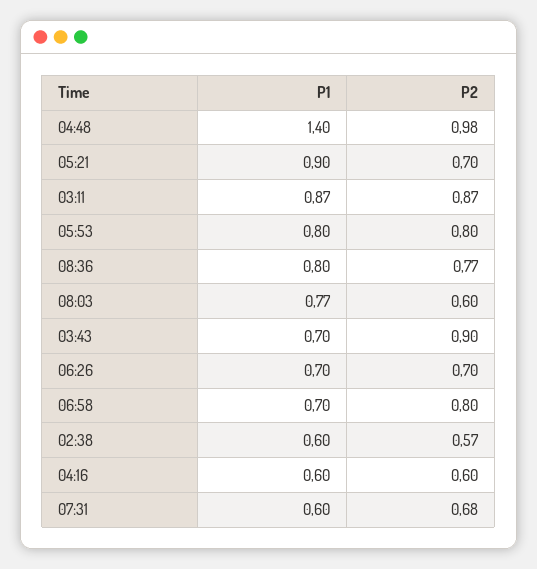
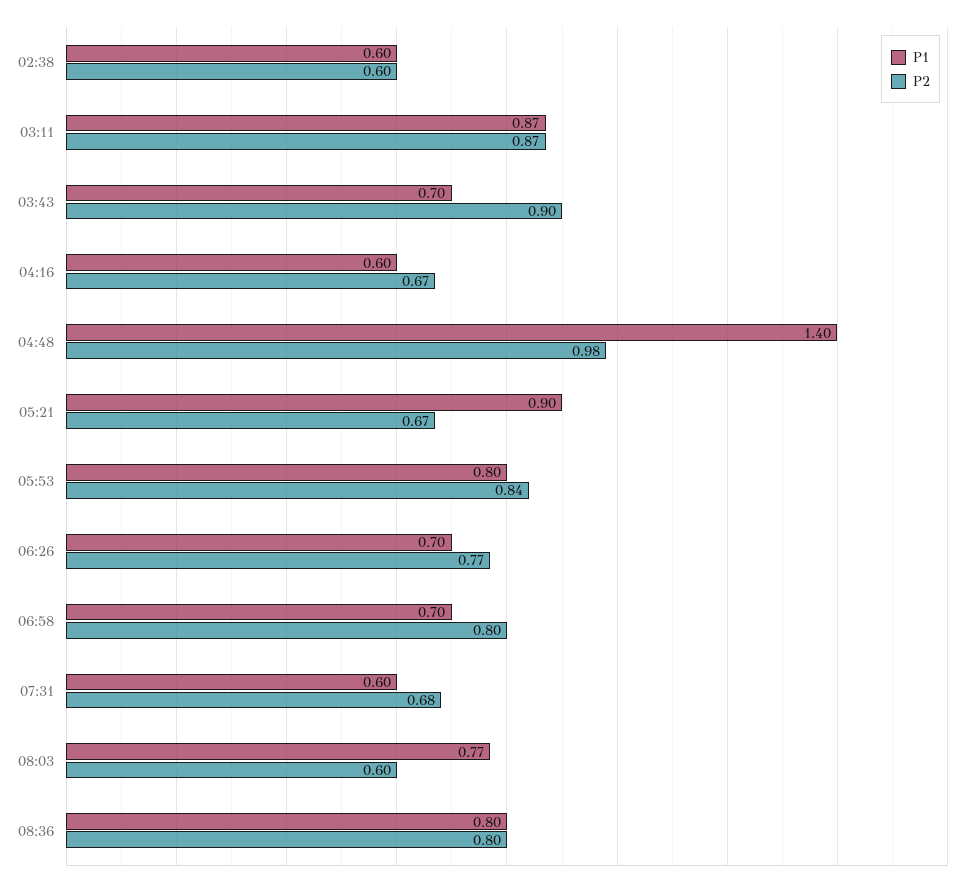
P2, 05:21: 0.7 -> 0.67
P2, 05:53: 0.8 -> 0.84
P2, 08:36: 0.77 -> 0.8
P2, 06:26: 0.7 -> 0.77
P2, 02:38: 0.57 -> 0.6
P2, 04:16: 0.6 -> 0.67

